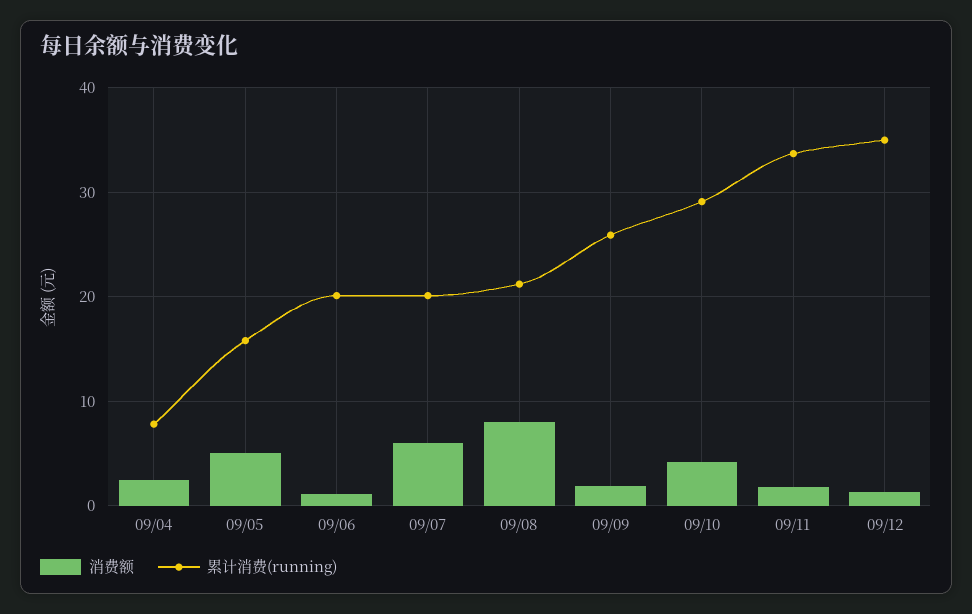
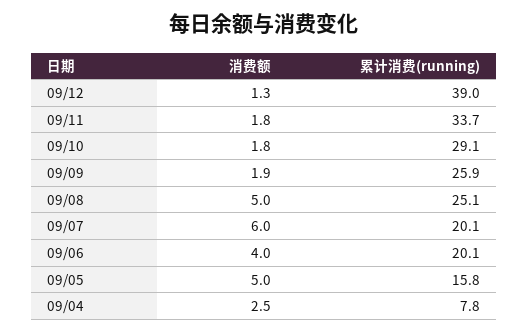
消费额, 09/06: 1 -> 4
消费额, 09/08: 8 -> 5
累计消费(running), 09/08: 21 -> 25.1
消费额, 09/10: 4 -> 1.8
累计消费(running), 09/12: 35 -> 39

